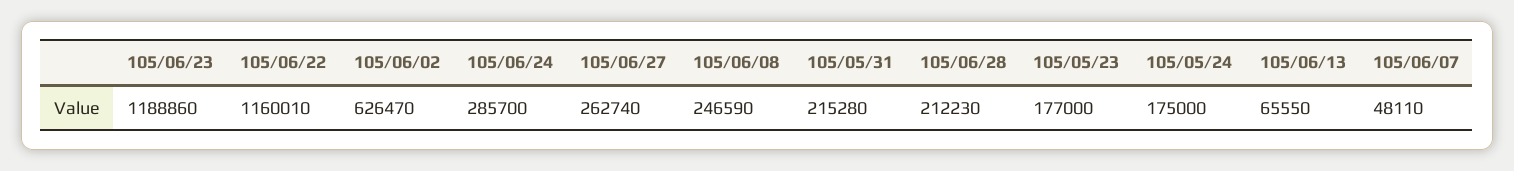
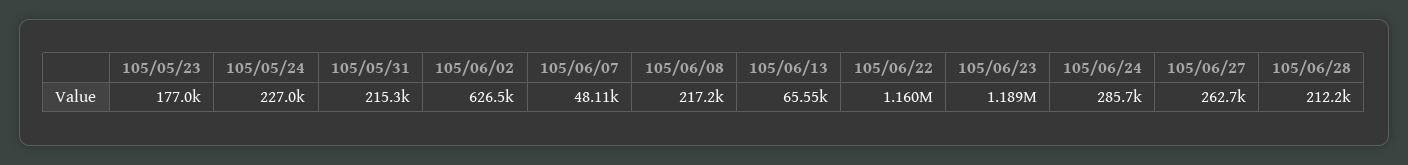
105/06/08: 246590 -> 217200
105/05/24: 175000 -> 227000

